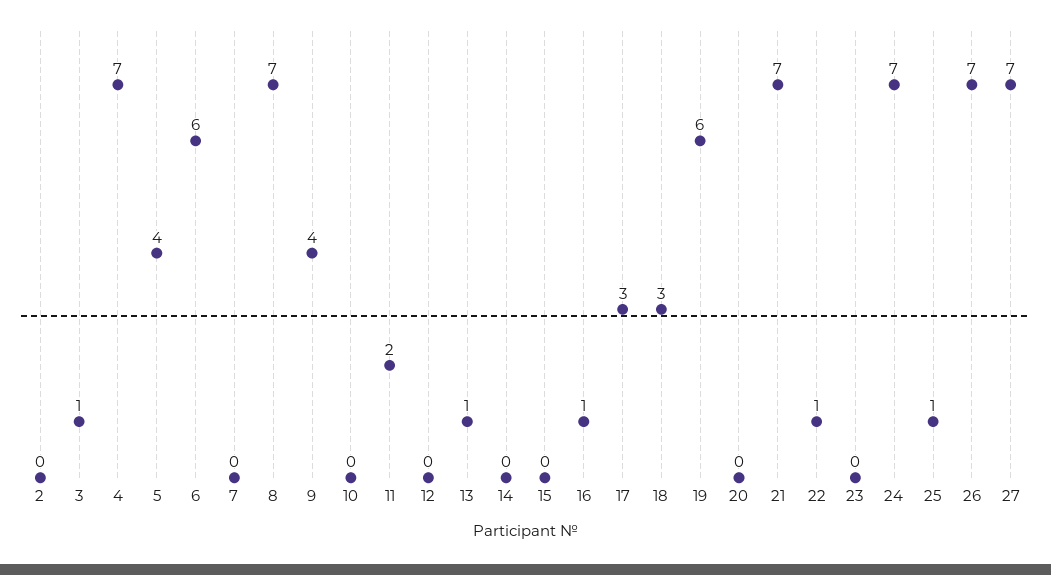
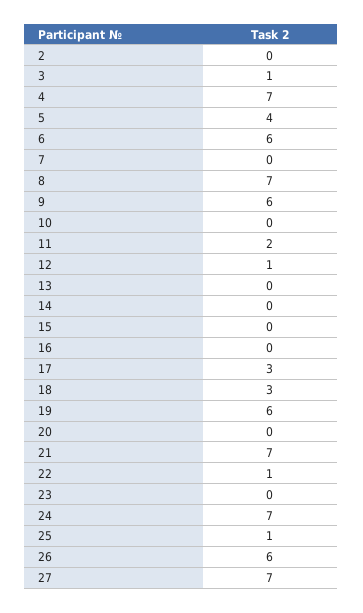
9: 4 -> 6
12: 0 -> 1
13: 1 -> 0
16: 1 -> 0
26: 7 -> 6

